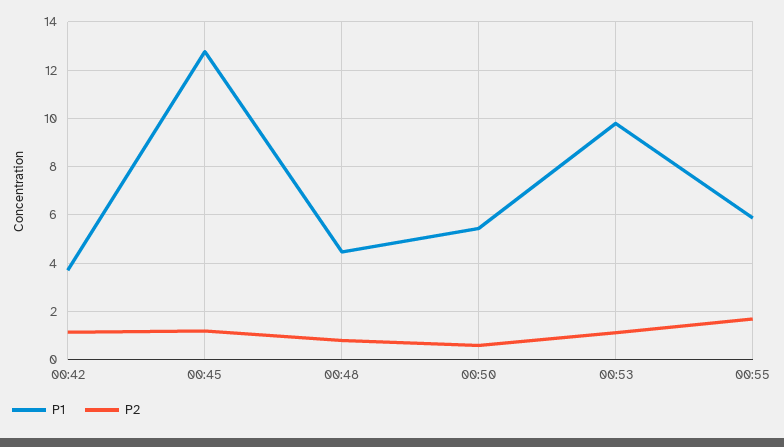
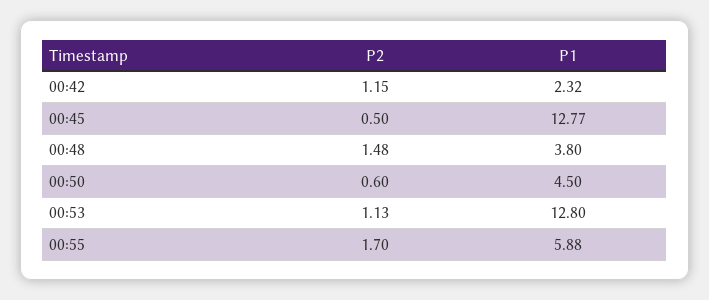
P1, 00:42: 3.75 -> 2.32
P2, 00:45: 1.25 -> 0.5
P1, 00:48: 4.5 -> 3.8
P2, 00:48: 0.75 -> 1.48
P1, 00:50: 5.5 -> 4.5
P1, 00:53: 9.75 -> 12.8

